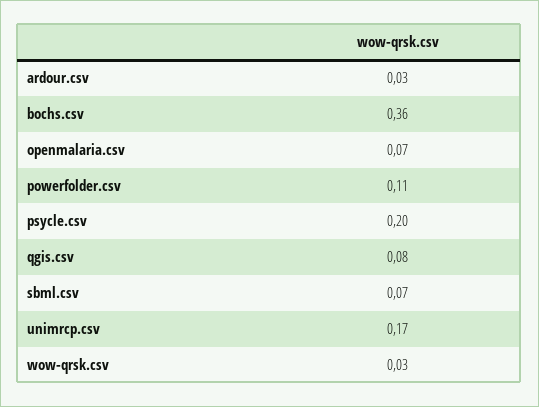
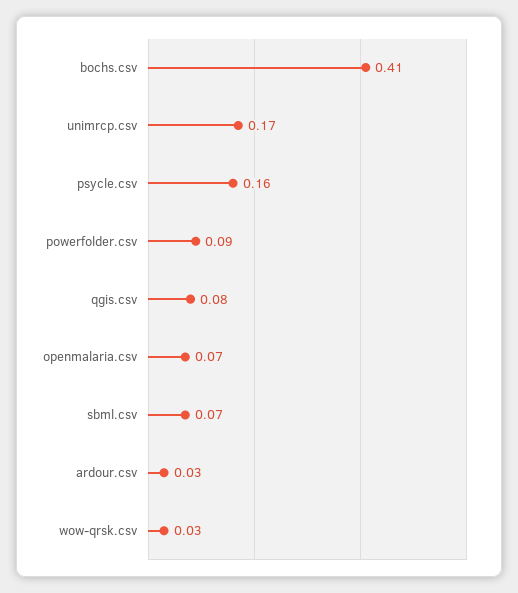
bochs.csv: 0.36 -> 0.41
powerfolder.csv: 0.11 -> 0.09
psycle.csv: 0.2 -> 0.16

